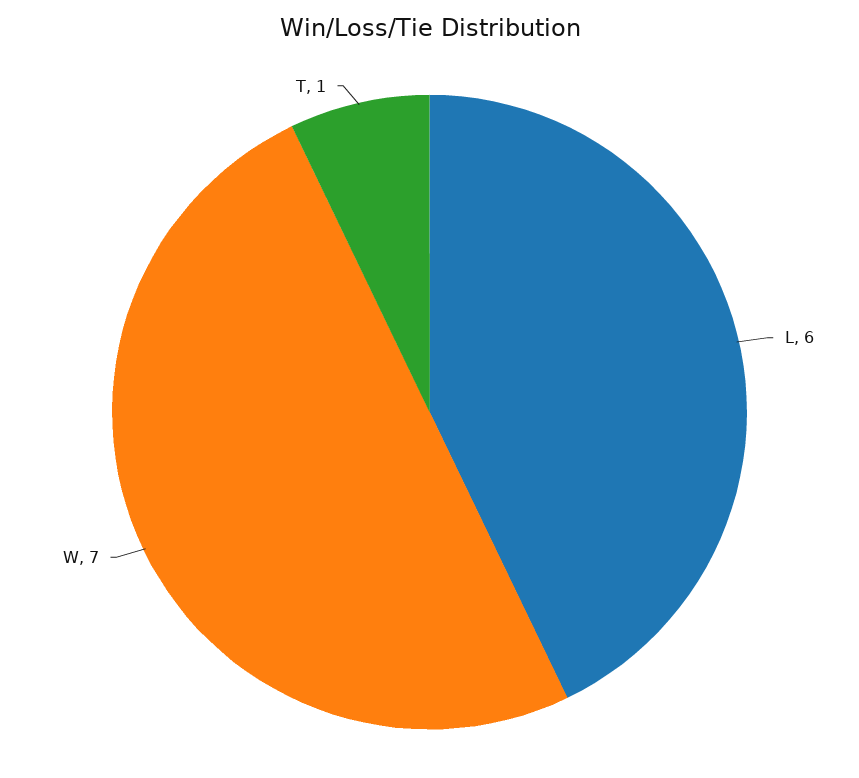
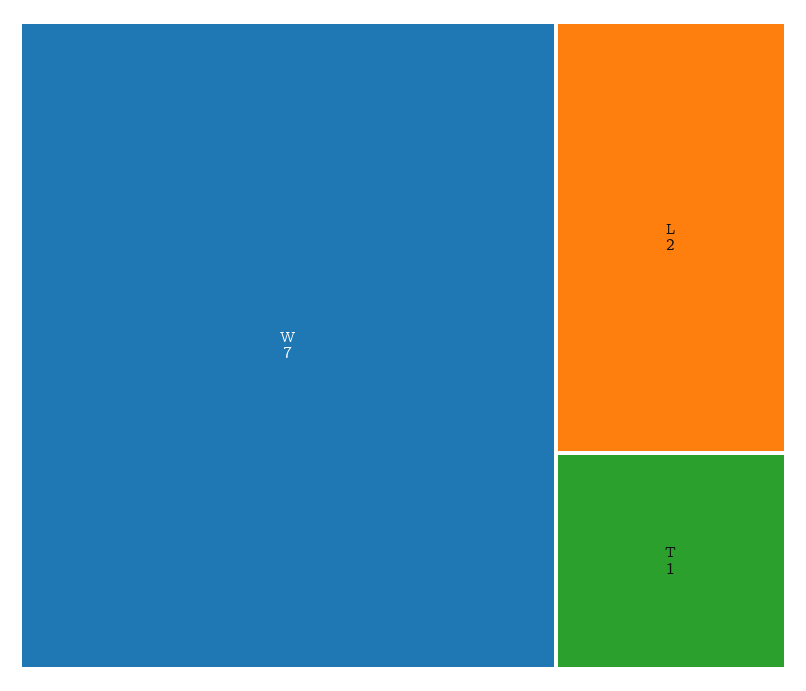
L: 6 -> 2

